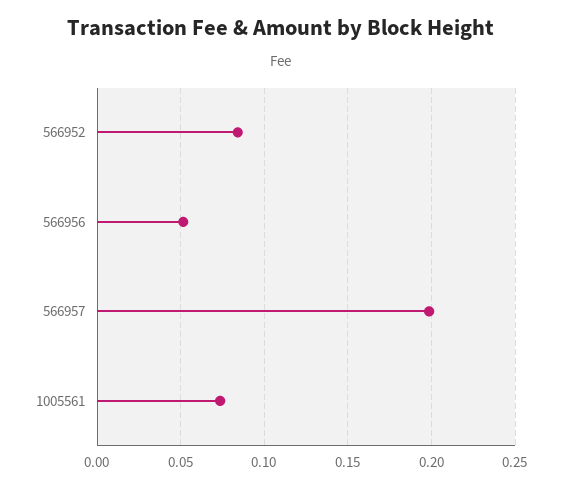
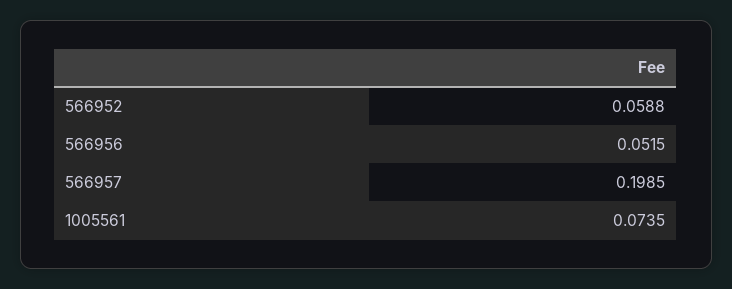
566952: 0.085 -> 0.0588

